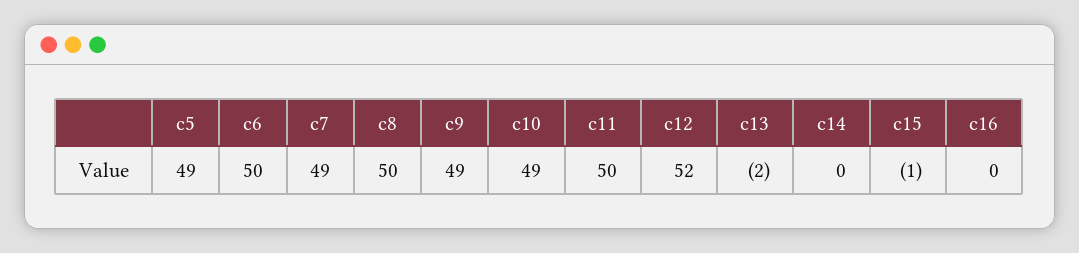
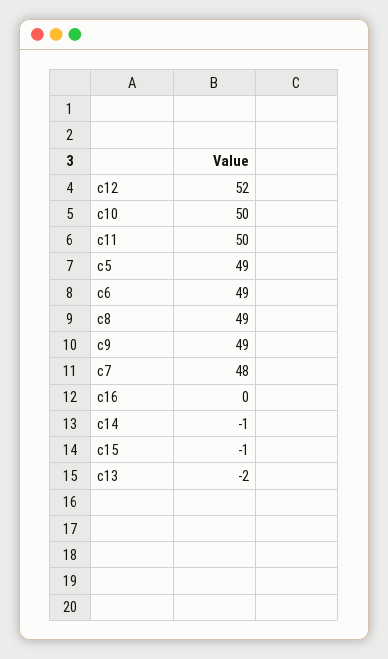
c6: 50 -> 49
c7: 49 -> 48
c8: 50 -> 49
c10: 49 -> 50
c14: 0 -> -1

